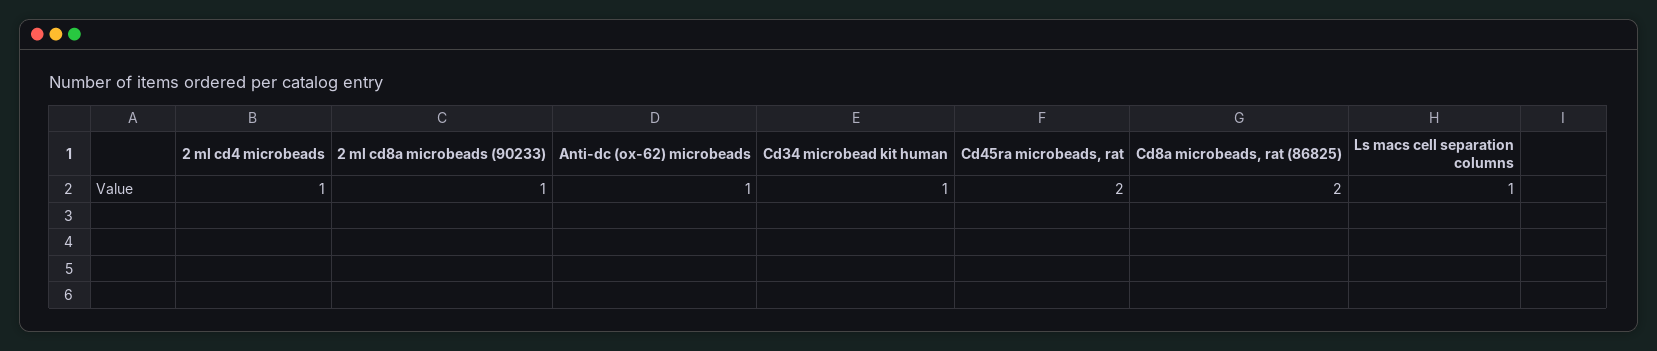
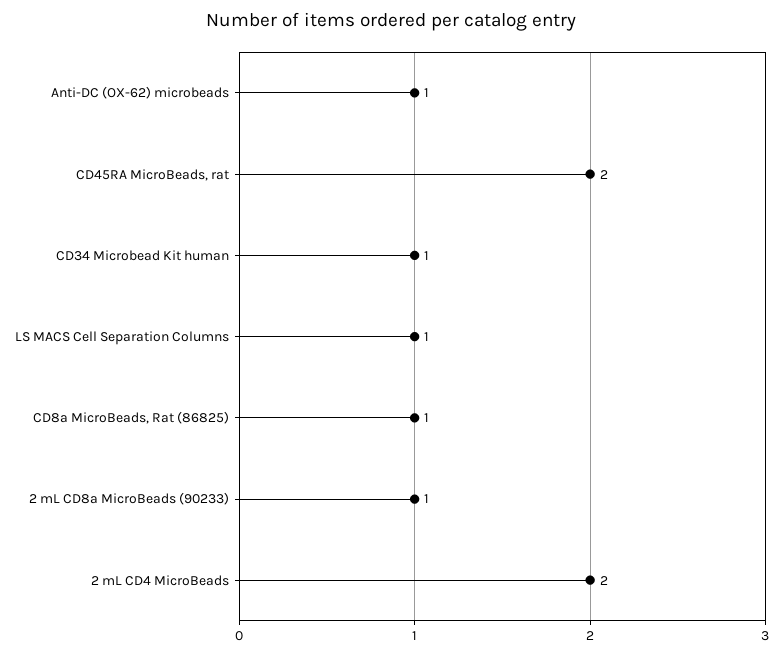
2 ml cd4 microbeads: 1 -> 2
Cd8a microbeads, rat (86825): 2 -> 1

